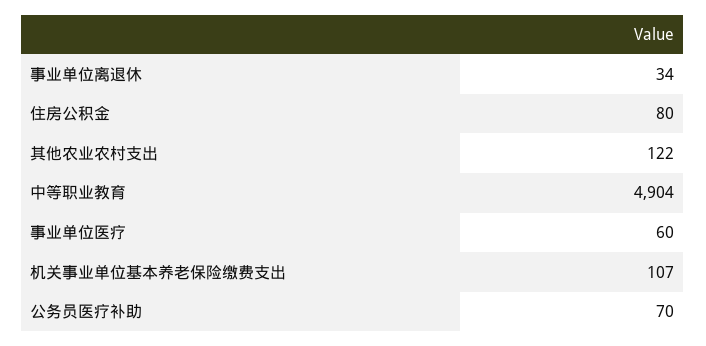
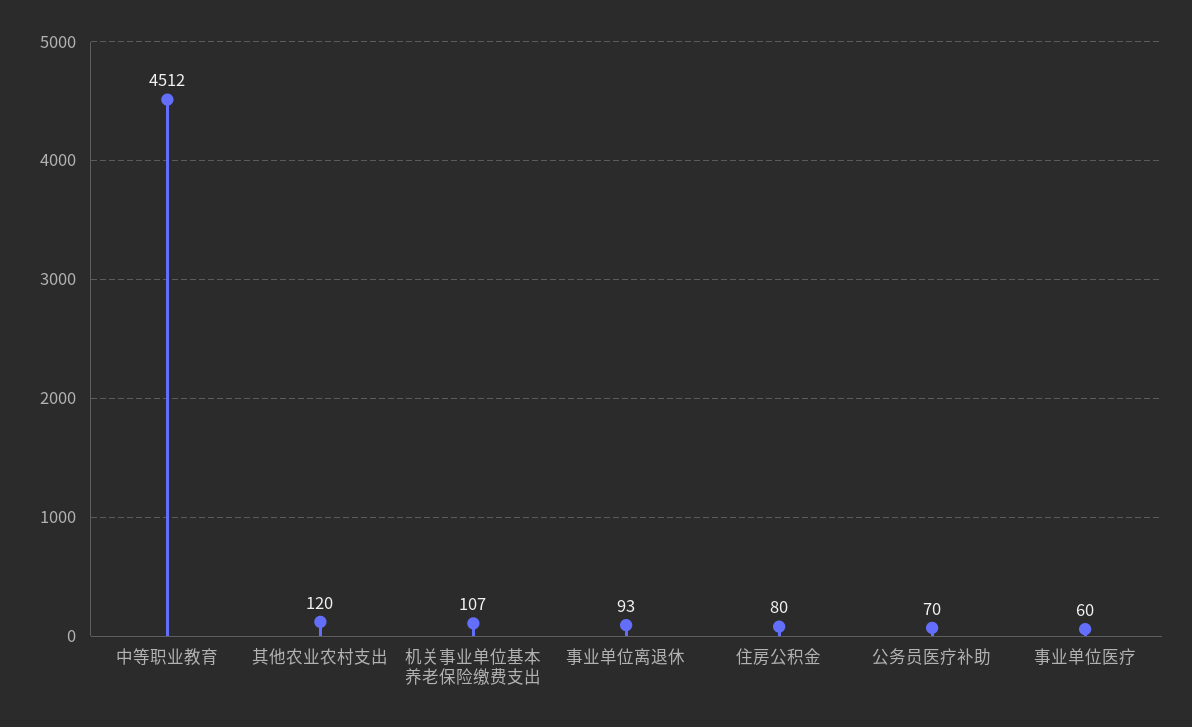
事业单位离退休: 34 -> 93
其他农业农村支出: 122 -> 120
中等职业教育: 4904 -> 4512

